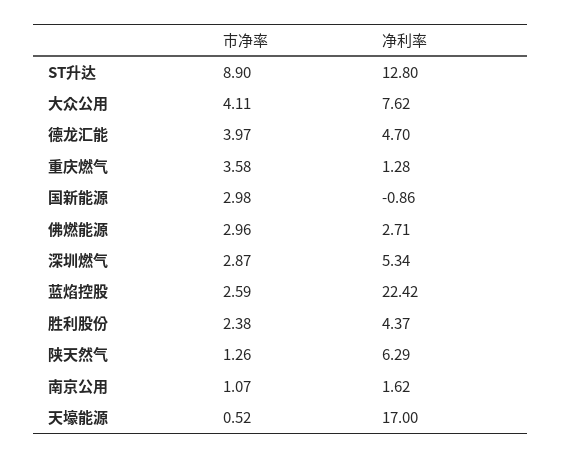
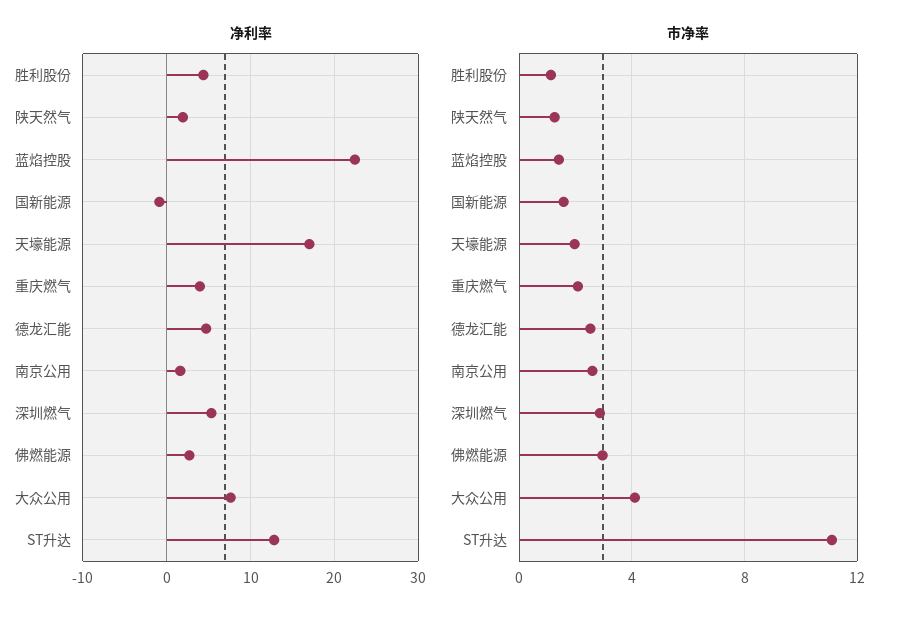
市净率, ST升达: 8.9 -> 11
市净率, 德龙汇能: 3.97 -> 2.5
市净率, 重庆燃气: 3.58 -> 2
净利率, 重庆燃气: 1.28 -> 4
市净率, 国新能源: 2.98 -> 1.5
市净率, 蓝焰控股: 2.59 -> 1.5
市净率, 胜利股份: 2.38 -> 1
净利率, 陕天然气: 6.29 -> 2
市净率, 南京公用: 1.07 -> 2.5
市净率, 天壕能源: 0.52 -> 2

